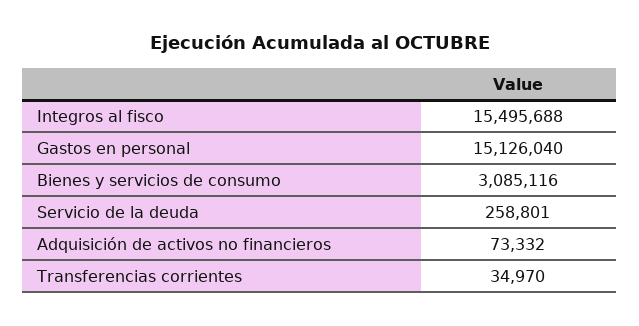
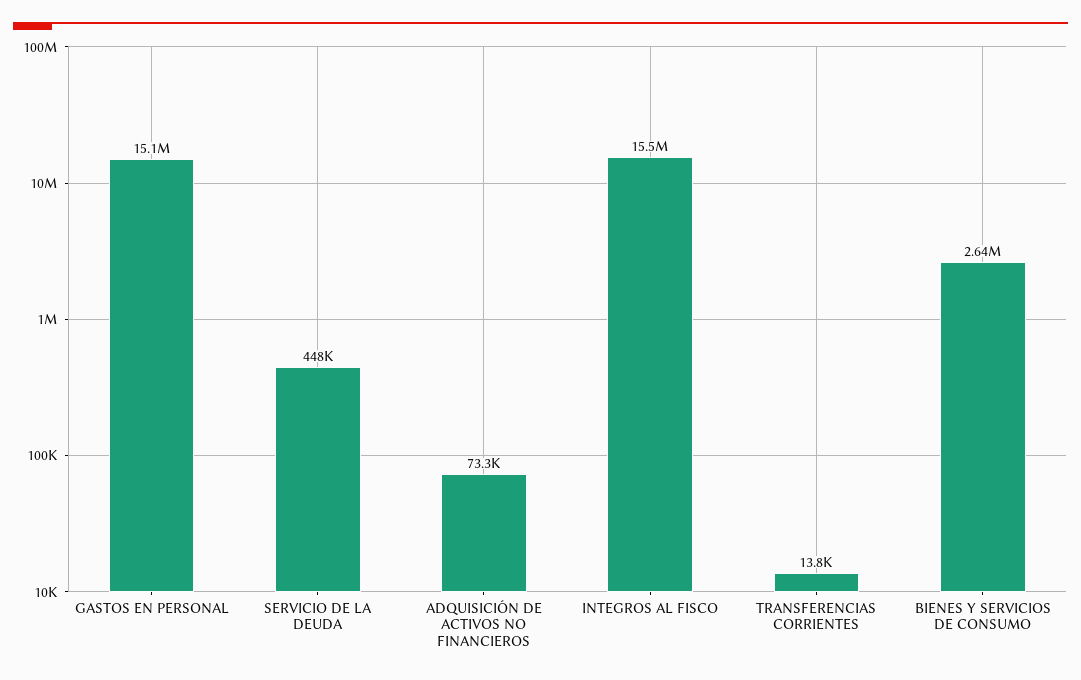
Bienes y servicios de consumo: 3085116 -> 2640000
Servicio de la deuda: 258801 -> 448000
Transferencias corrientes: 34970 -> 13800

